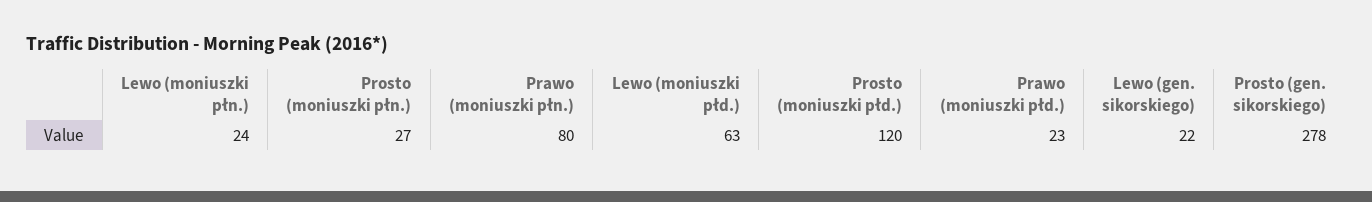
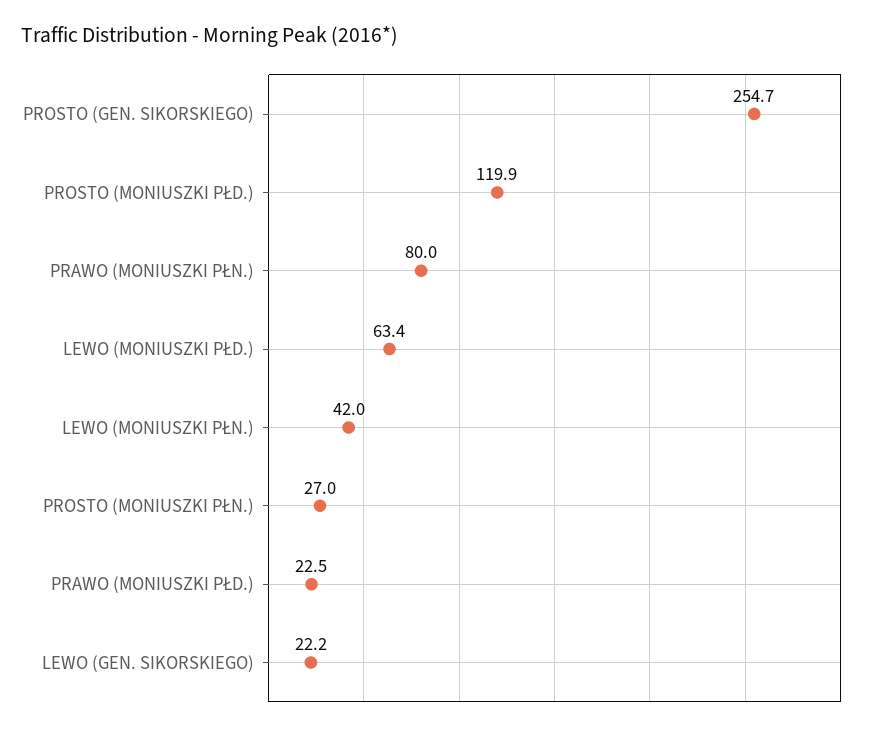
Lewo (moniuszki płn.): 24 -> 42
Prosto (gen. sikorskiego): 278 -> 254.7

